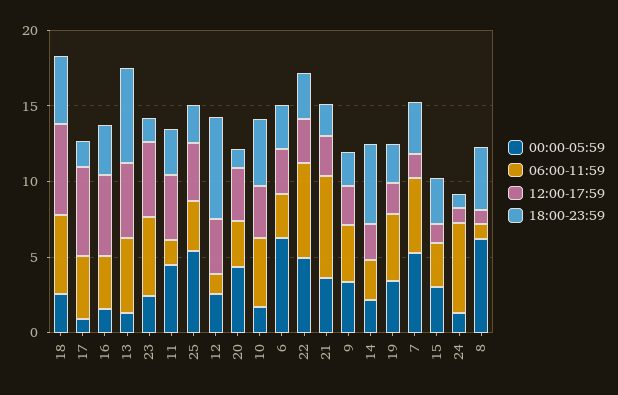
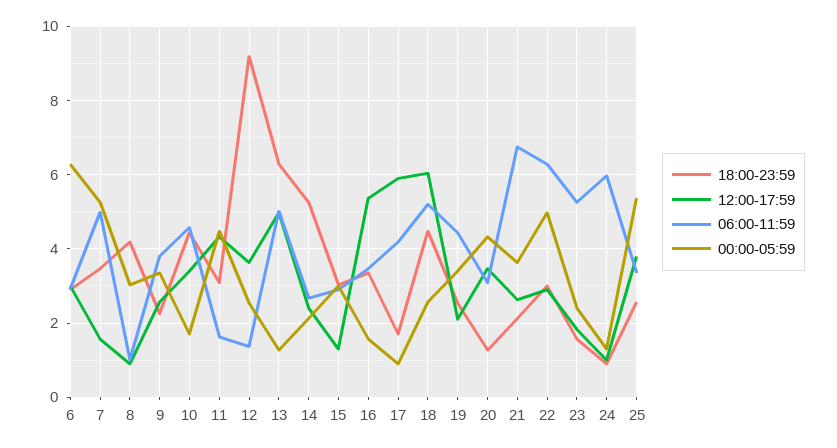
12:00-17:59, 23: 5 -> 1.8
18:00-23:59, 12: 7 -> 9.2
00:00-05:59, 8: 6 -> 3

